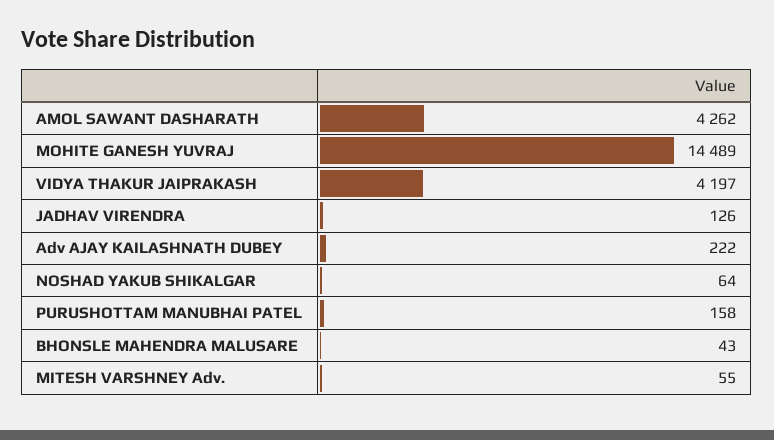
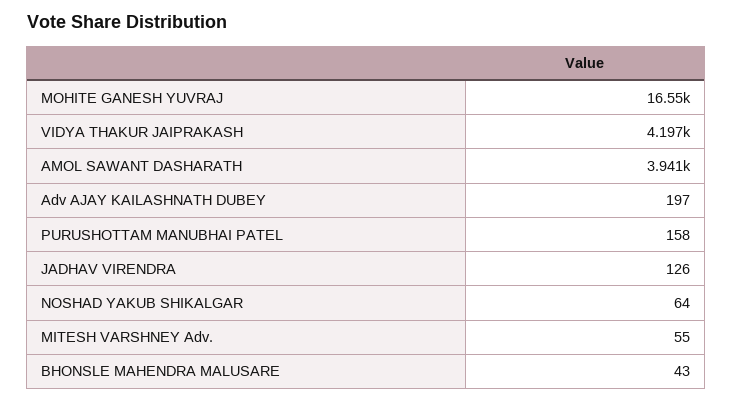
AMOL SAWANT DASHARATH: 4262 -> 3941
MOHITE GANESH YUVRAJ: 14489 -> 16550
Adv AJAY KAILASHNATH DUBEY: 222 -> 197

